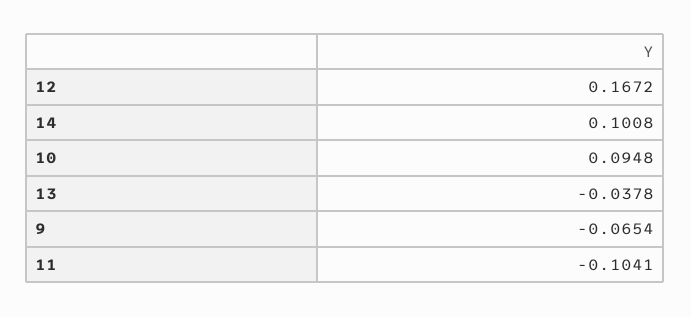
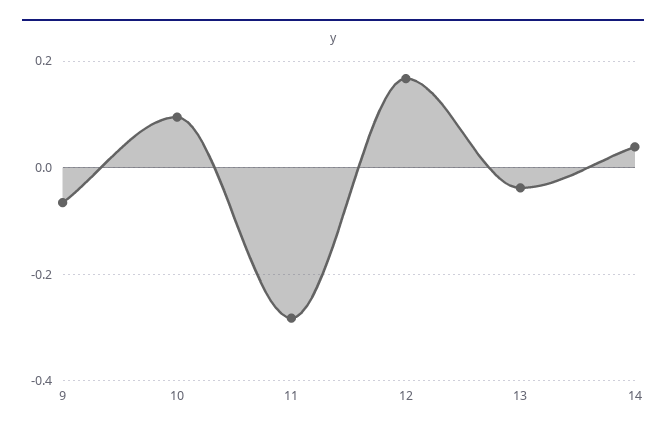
14: 0.1008 -> 0.04
11: -0.1041 -> -0.28

